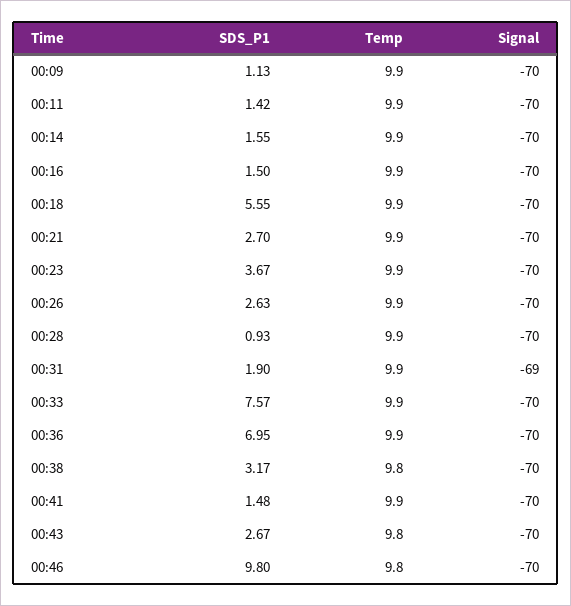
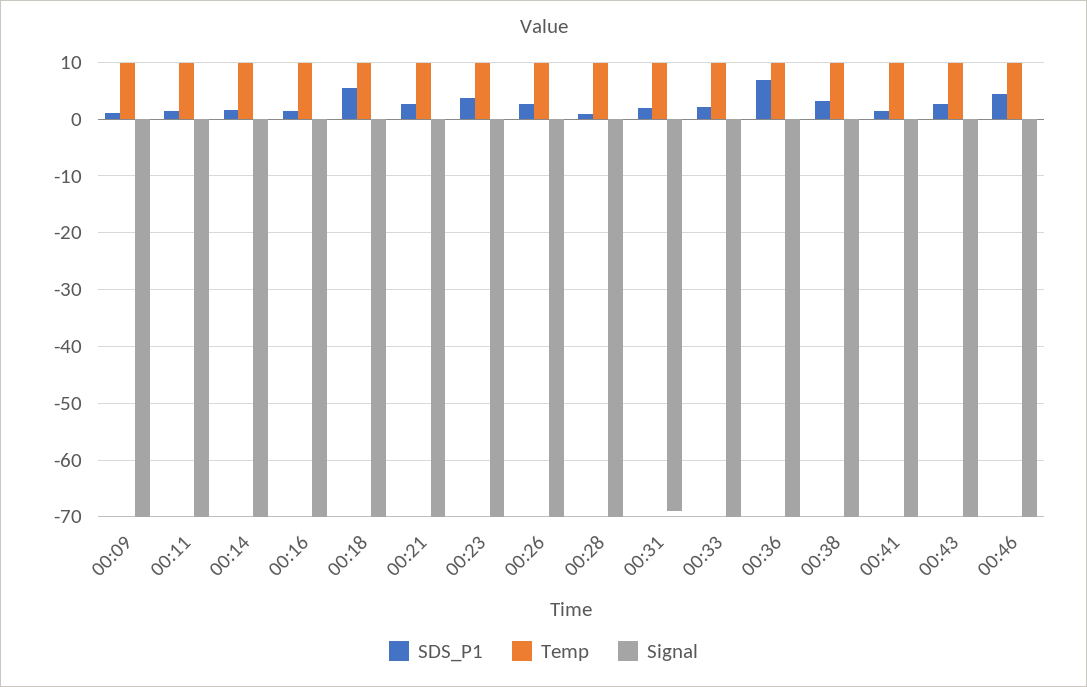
SDS_P1, 00:33: 7.57 -> 2
SDS_P1, 00:46: 9.8 -> 4

